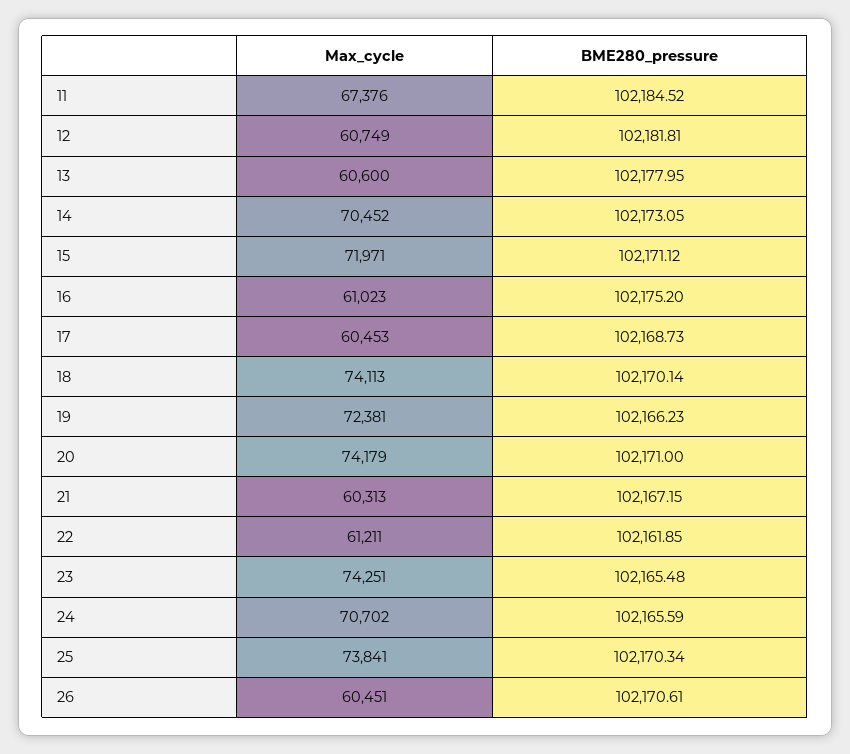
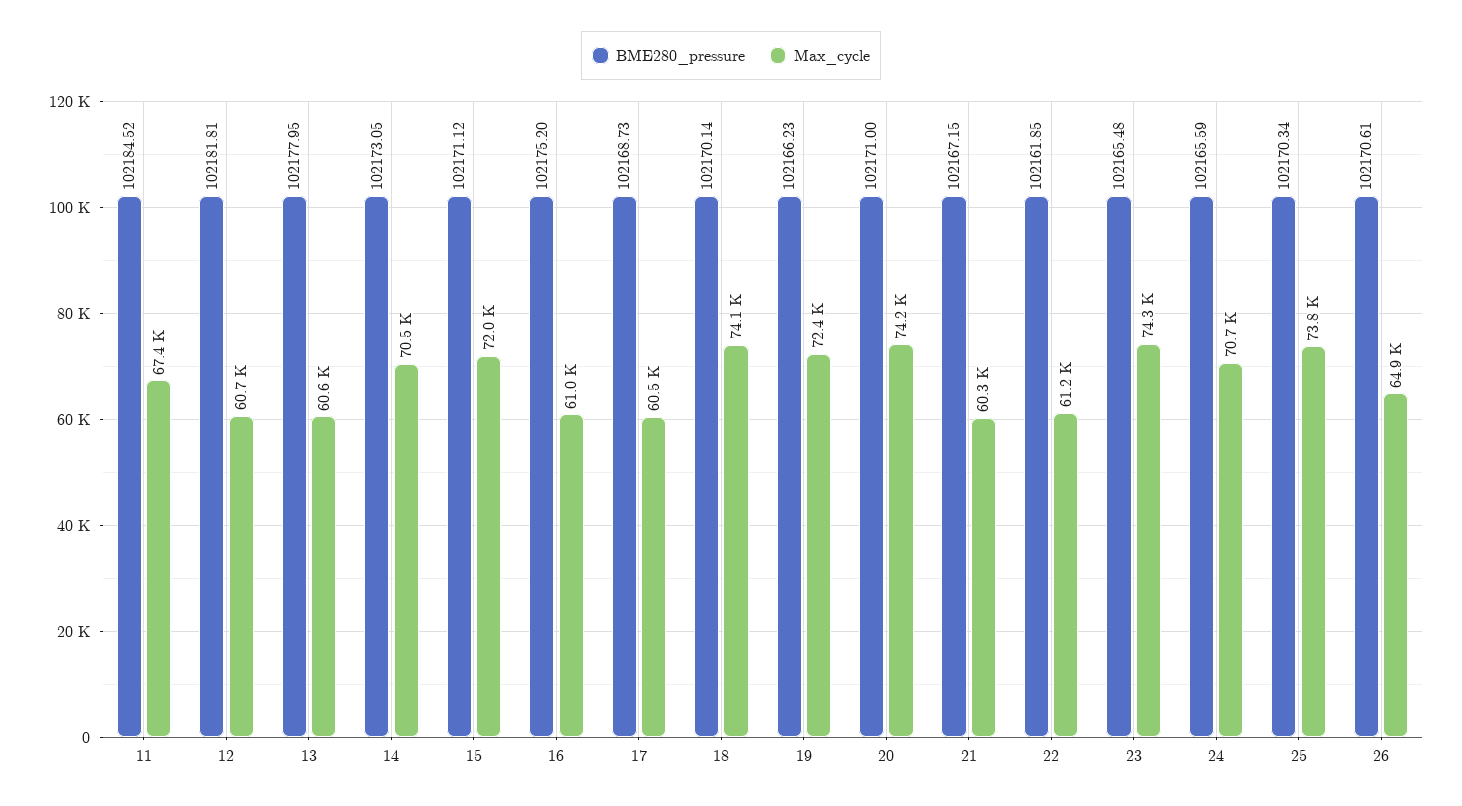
Max_cycle, 26: 60451 -> 64900

